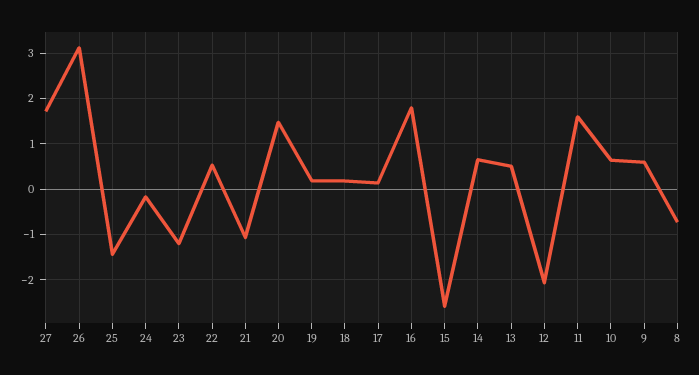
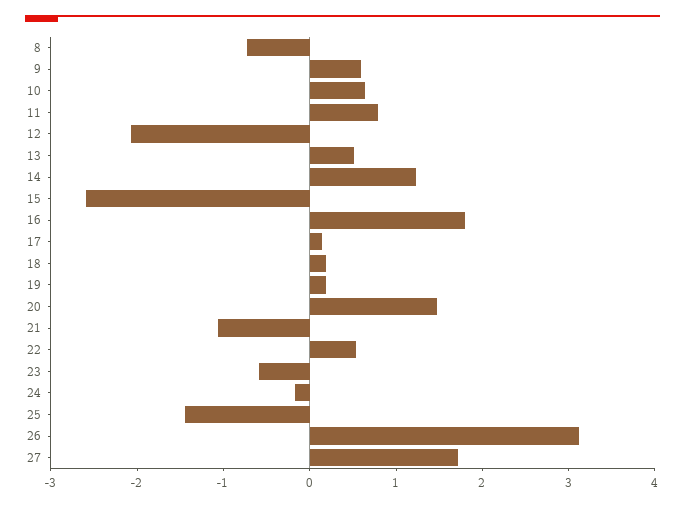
23: -1.2 -> -0.6
14: 0.6 -> 1.2
11: 1.6 -> 0.8

